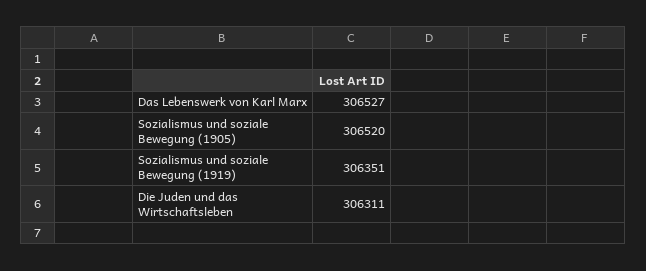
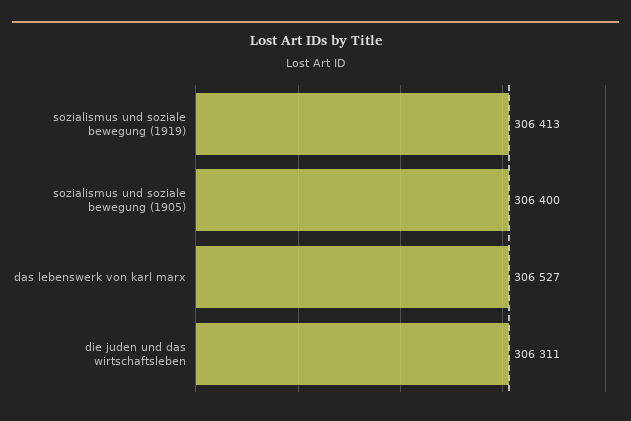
Sozialismus und soziale Bewegung (1905): 306520 -> 306400
Sozialismus und soziale Bewegung (1919): 306351 -> 306413

